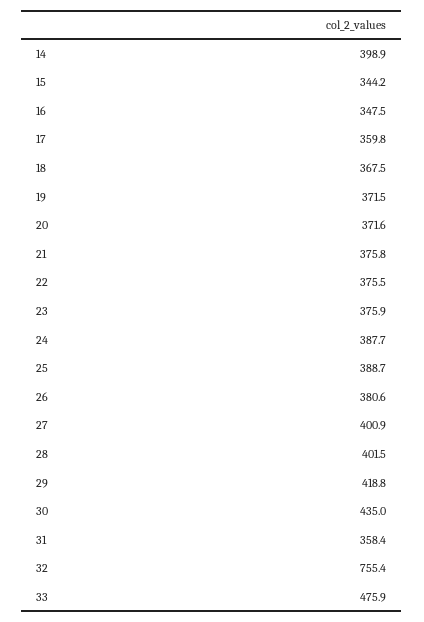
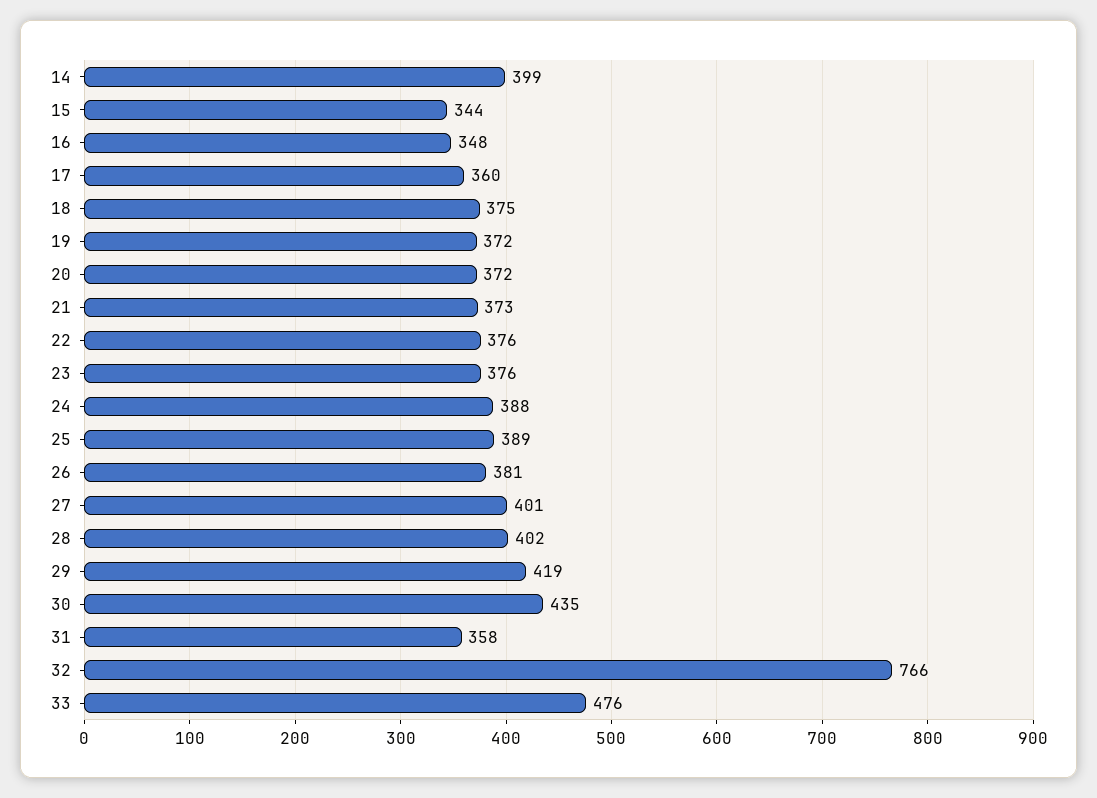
18: 367.5 -> 375
21: 375.8 -> 373
32: 755.4 -> 766

